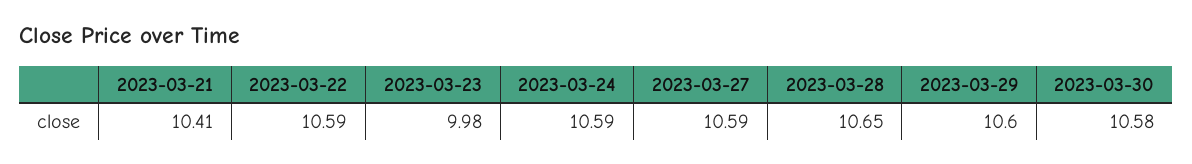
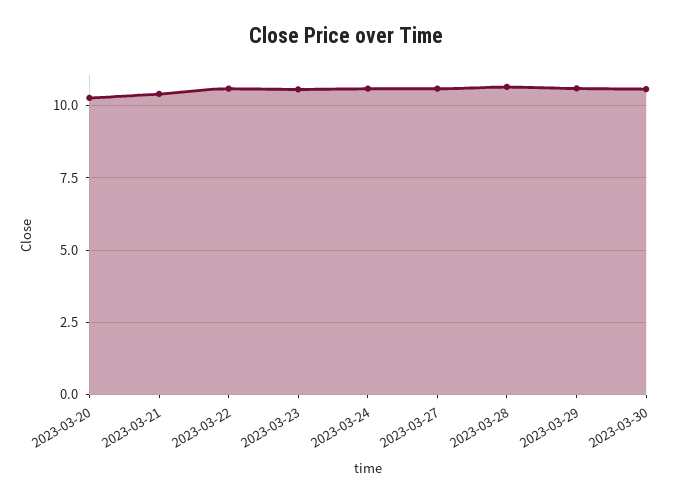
2023-03-23: 9.98 -> 10.5
2023-03-20: none -> 10.25

